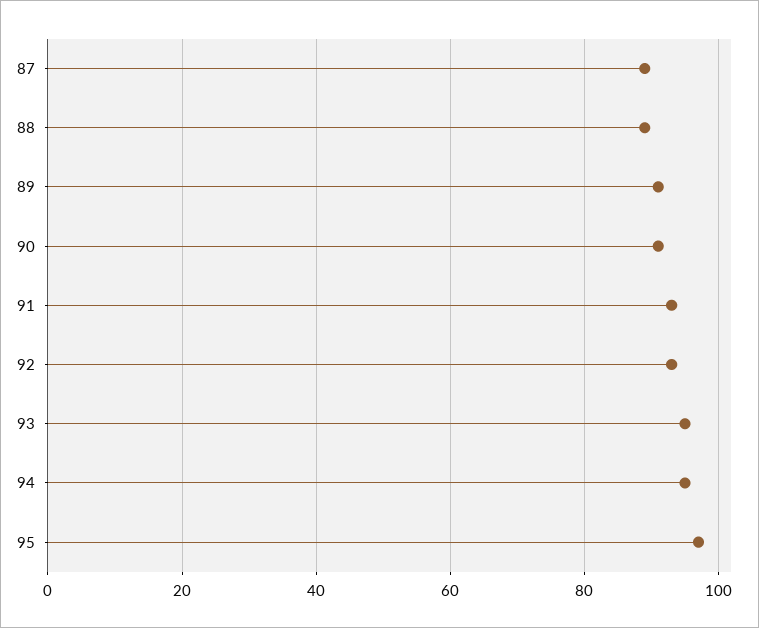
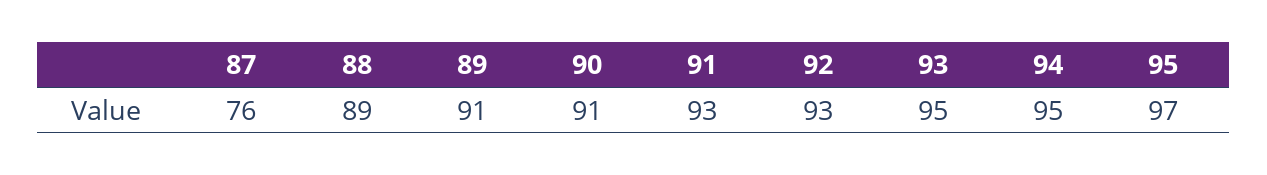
87: 90 -> 76

